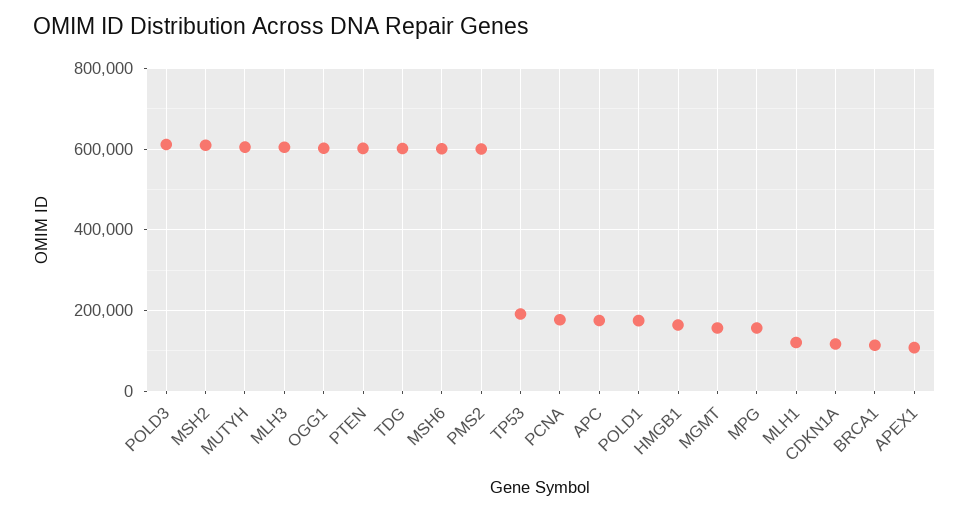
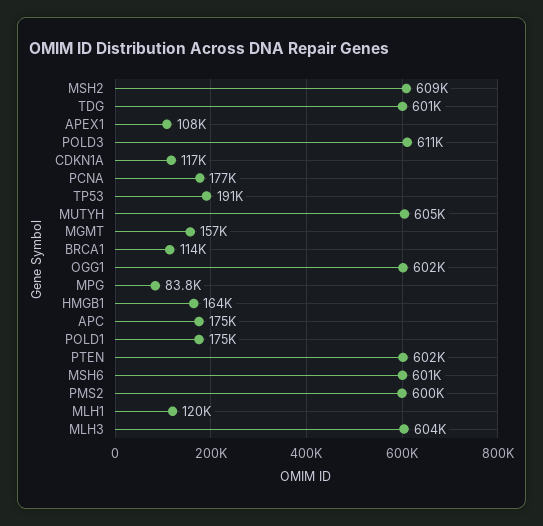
MPG: 160000 -> 83800

